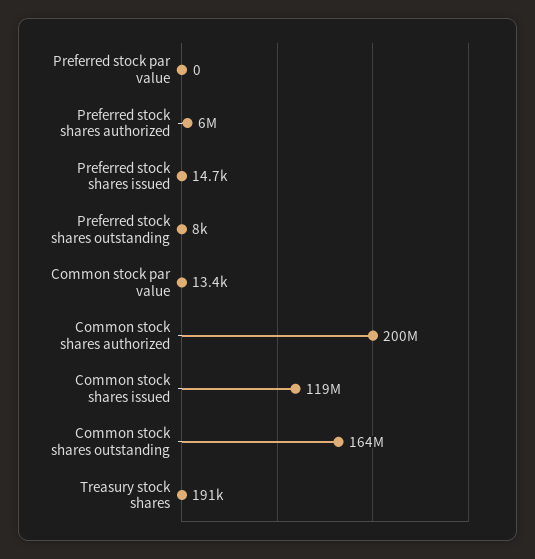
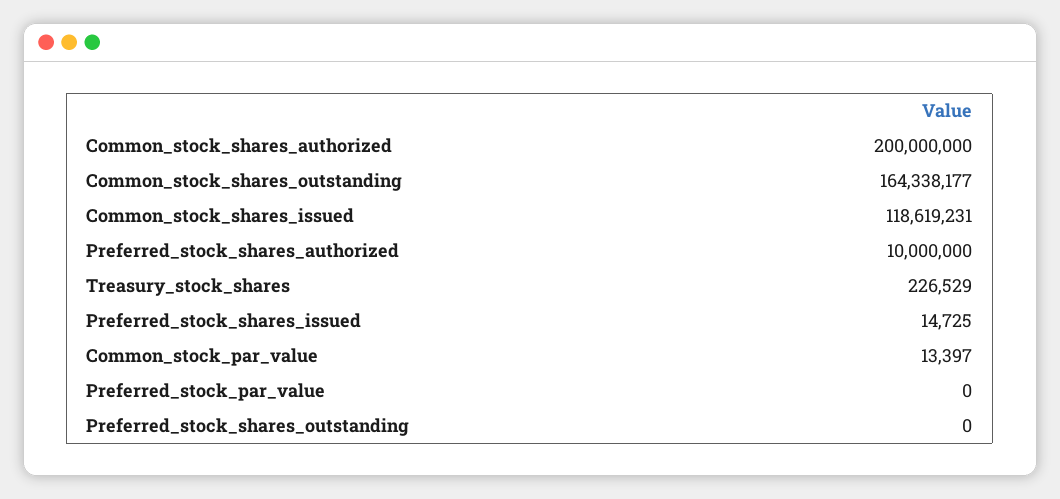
Preferred stock shares authorized: 6000000 -> 10000000
Preferred stock shares outstanding: 8000 -> 0
Treasury stock shares: 191000 -> 226529

